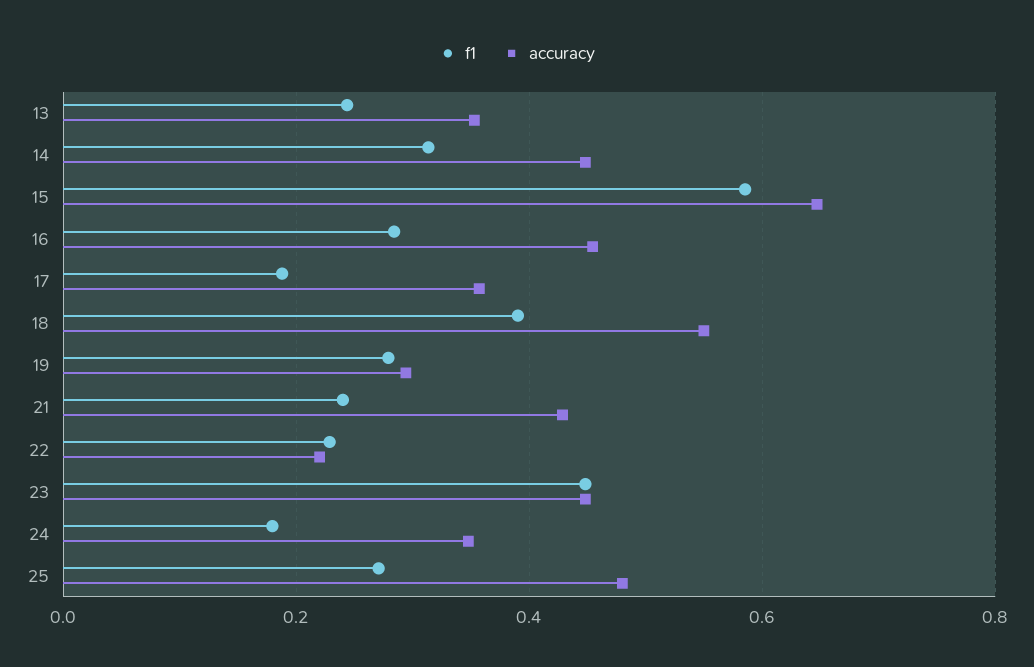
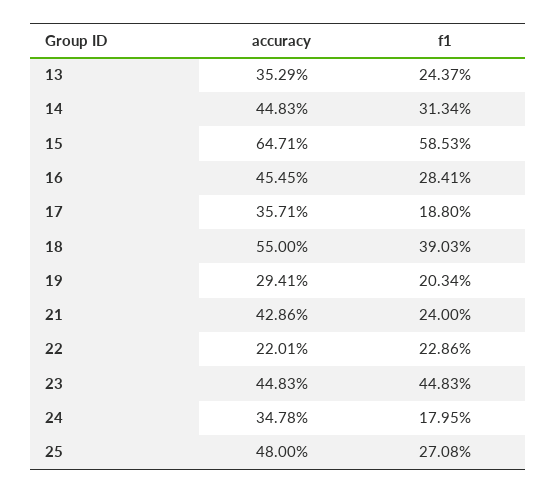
f1, 19: 0.28 -> 0.2034

